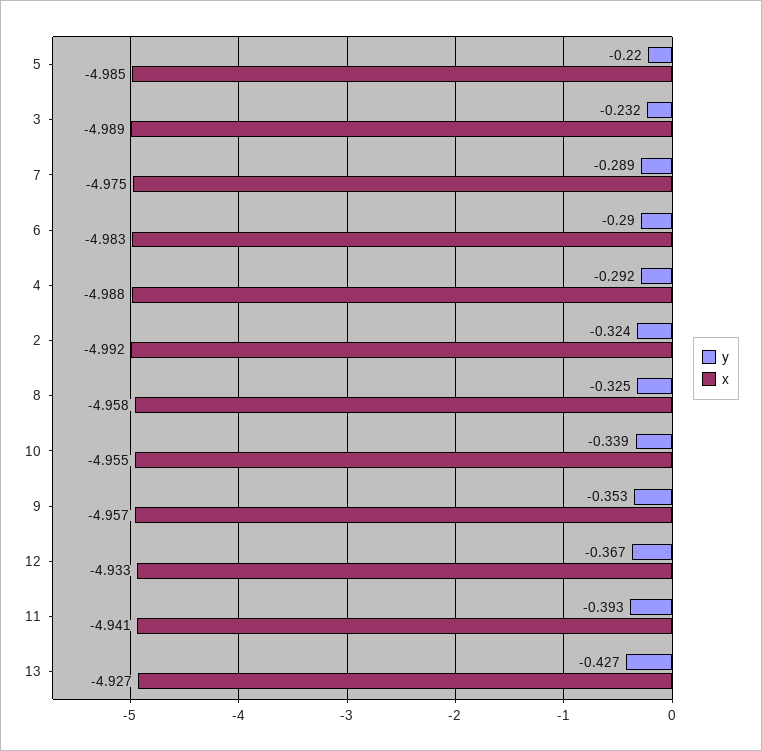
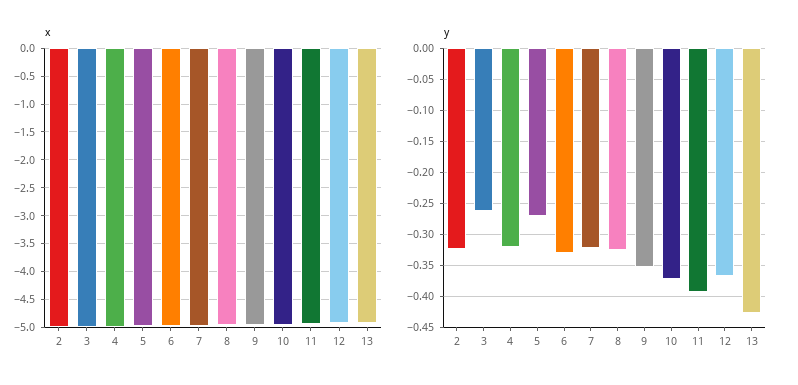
y, 5: -0.22 -> -0.27
y, 3: -0.232 -> -0.26
y, 7: -0.289 -> -0.32
y, 6: -0.29 -> -0.33
y, 4: -0.292 -> -0.32
y, 10: -0.339 -> -0.37

